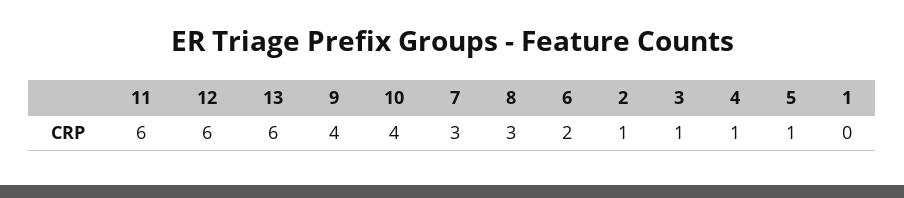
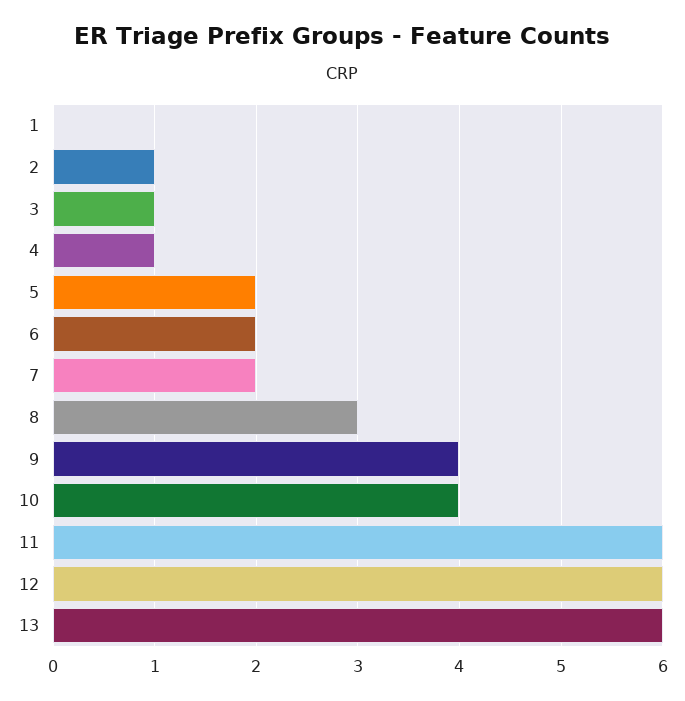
7: 3 -> 2
5: 1 -> 2

